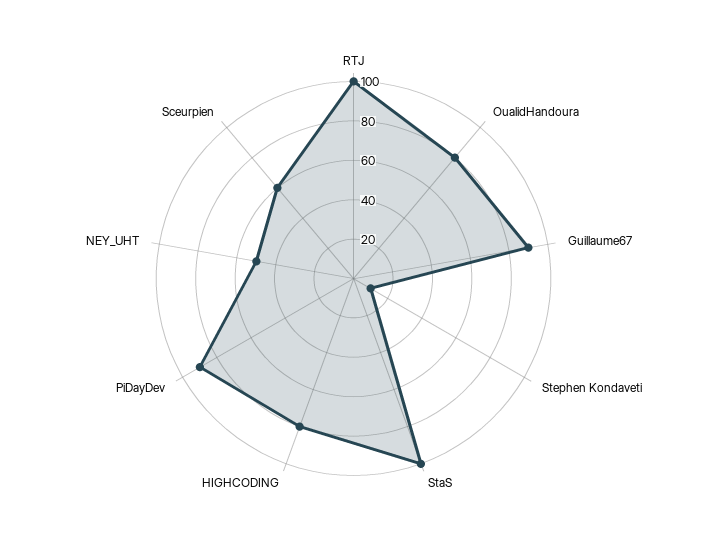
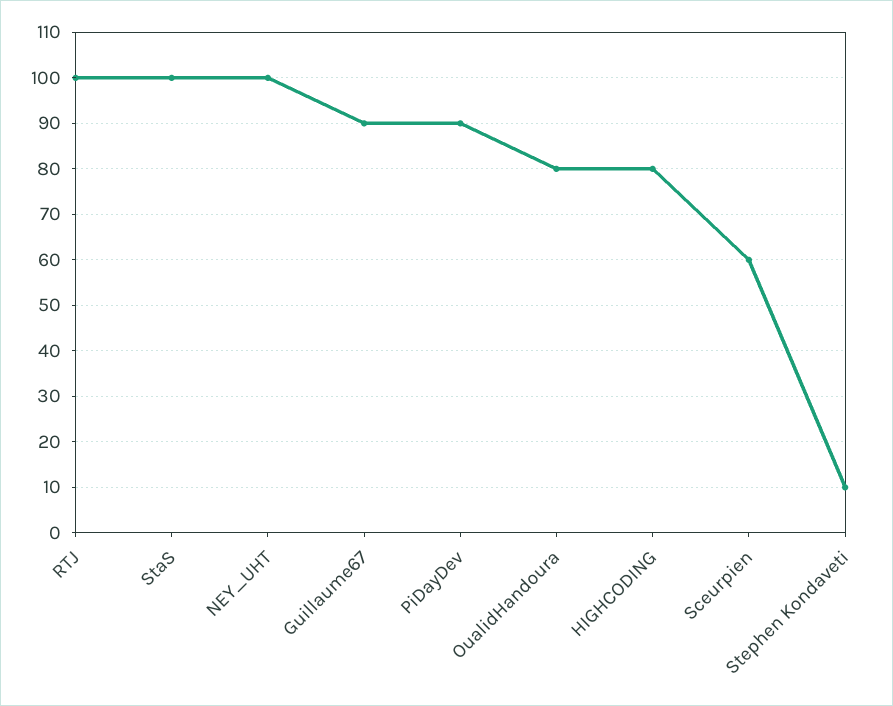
NEY_UHT: 50 -> 100

